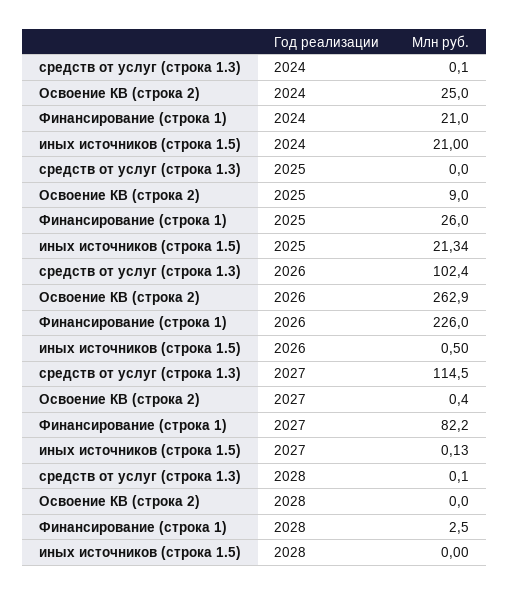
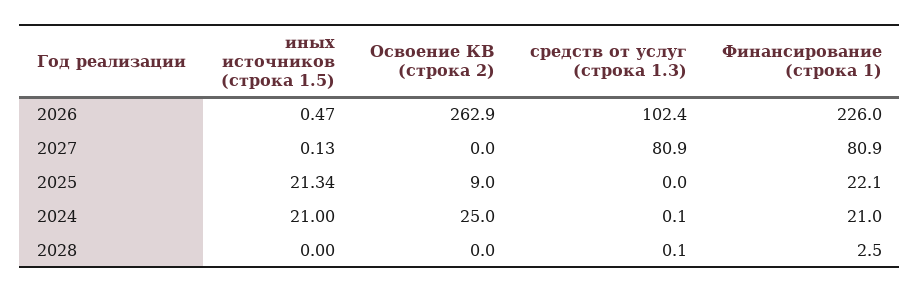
Финансирование (строка 1), 2025: 26 -> 22.1
иных источников (строка 1.5), 2026: 0.5 -> 0.47
средств от услуг (строка 1.3), 2027: 114.5 -> 80.9
Освоение КВ (строка 2), 2027: 0.4 -> 0
Финансирование (строка 1), 2027: 82.2 -> 80.9

